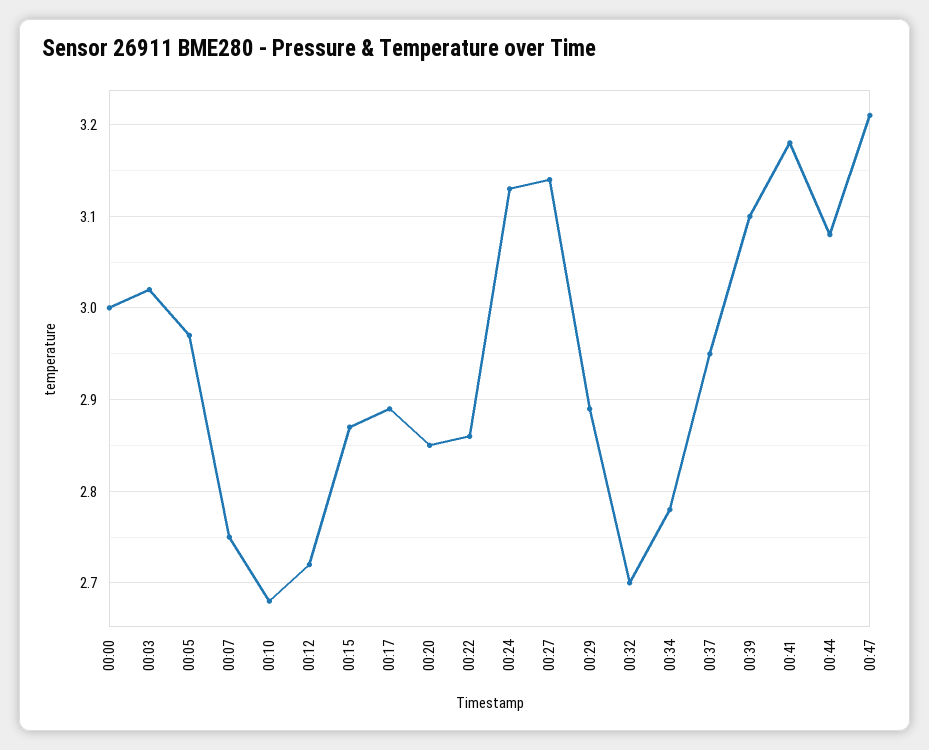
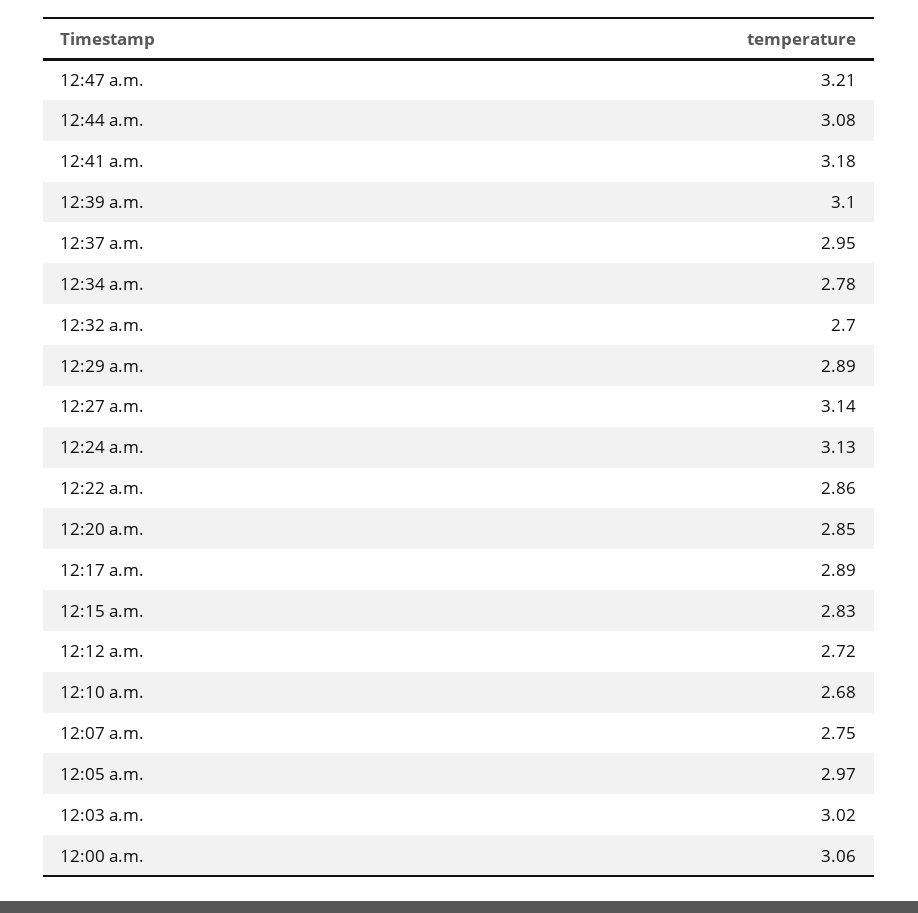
00:00: 3 -> 3.06
00:15: 2.87 -> 2.83

